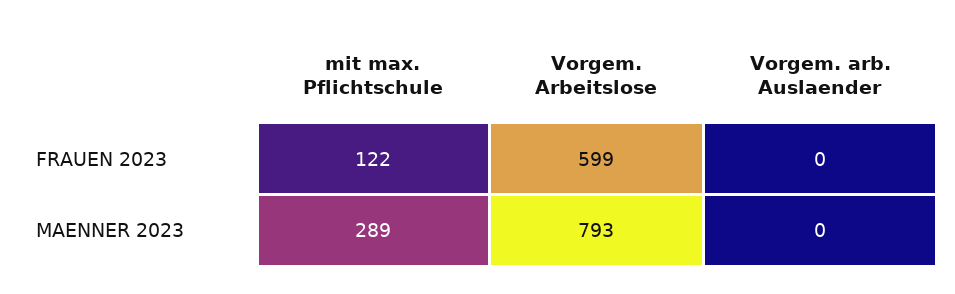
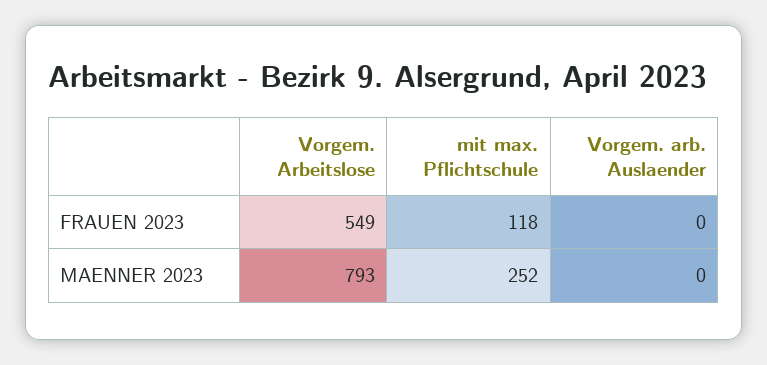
mit max. Pflichtschule, FRAUEN 2023: 122 -> 118
Vorgem. Arbeitslose, FRAUEN 2023: 599 -> 549
mit max. Pflichtschule, MAENNER 2023: 289 -> 252

